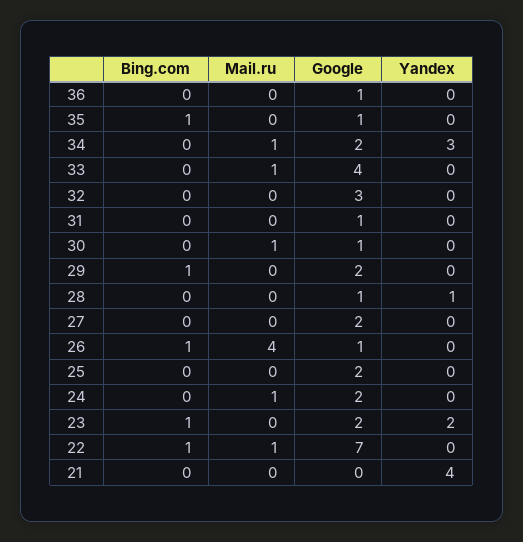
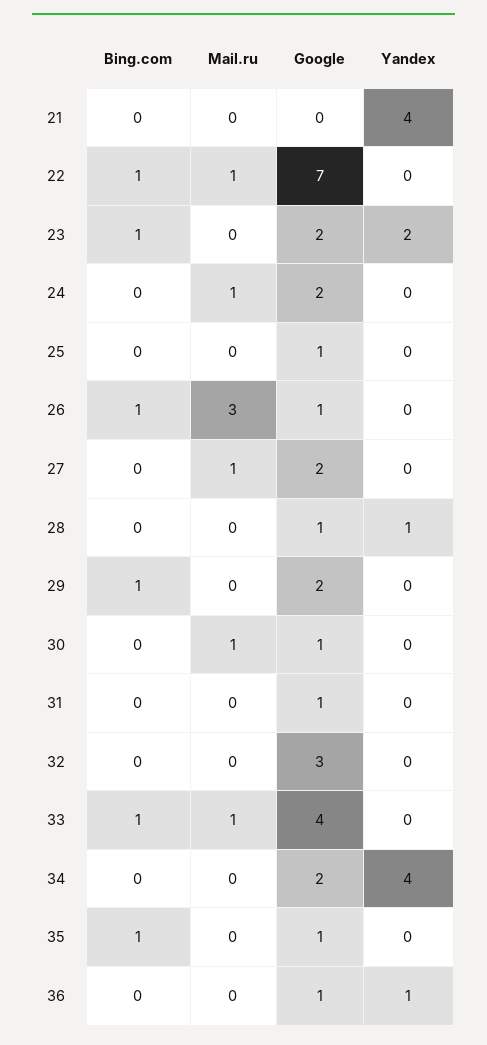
Yandex, 36: 0 -> 1
Mail.ru, 34: 1 -> 0
Yandex, 34: 3 -> 4
Bing.com, 33: 0 -> 1
Mail.ru, 27: 0 -> 1
Mail.ru, 26: 4 -> 3
Google, 25: 2 -> 1

